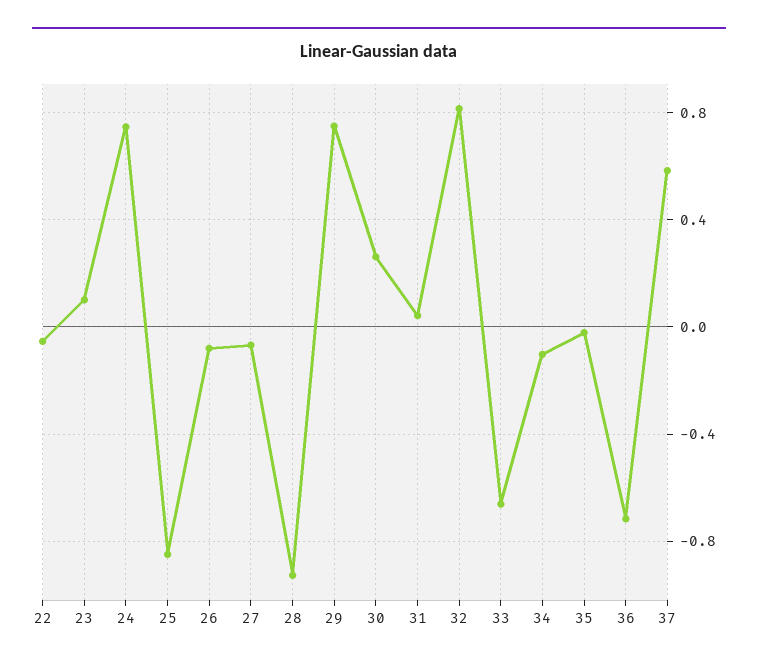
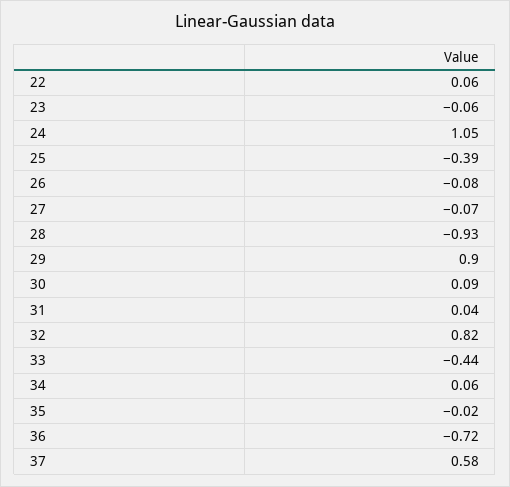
22: -0.05 -> 0.06
23: 0.1 -> -0.06
24: 0.75 -> 1.05
25: -0.85 -> -0.39
29: 0.75 -> 0.9
30: 0.25 -> 0.09
33: -0.65 -> -0.44
34: -0.1 -> 0.06

